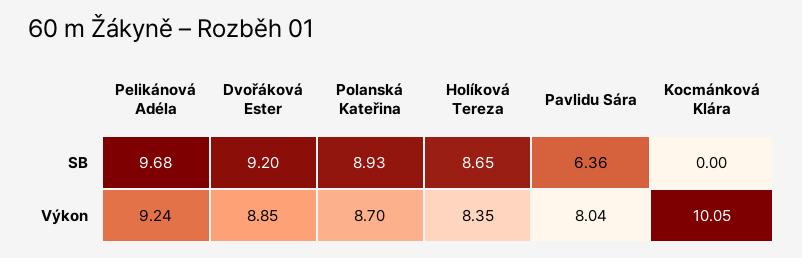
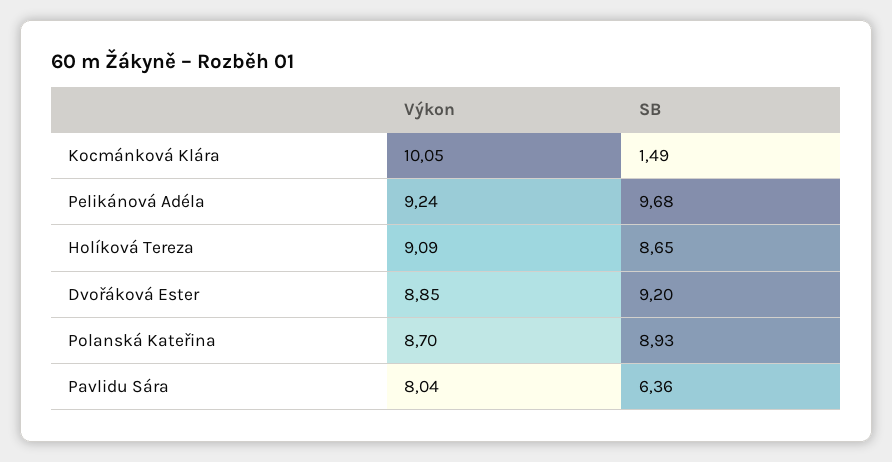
Kocmánková Klára, SB: 0 -> 1.49
Holíková Tereza, Výkon: 8.35 -> 9.09

